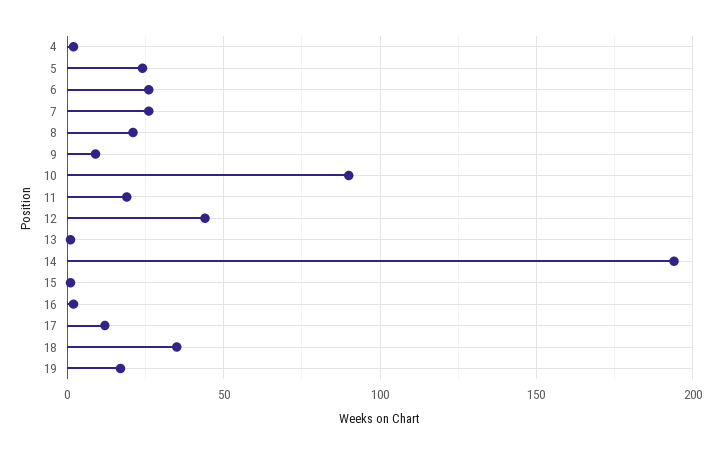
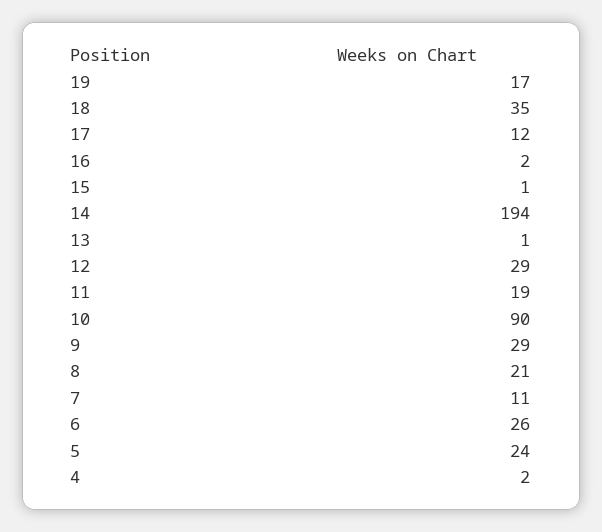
7: 25 -> 11
9: 10 -> 29
12: 45 -> 29

